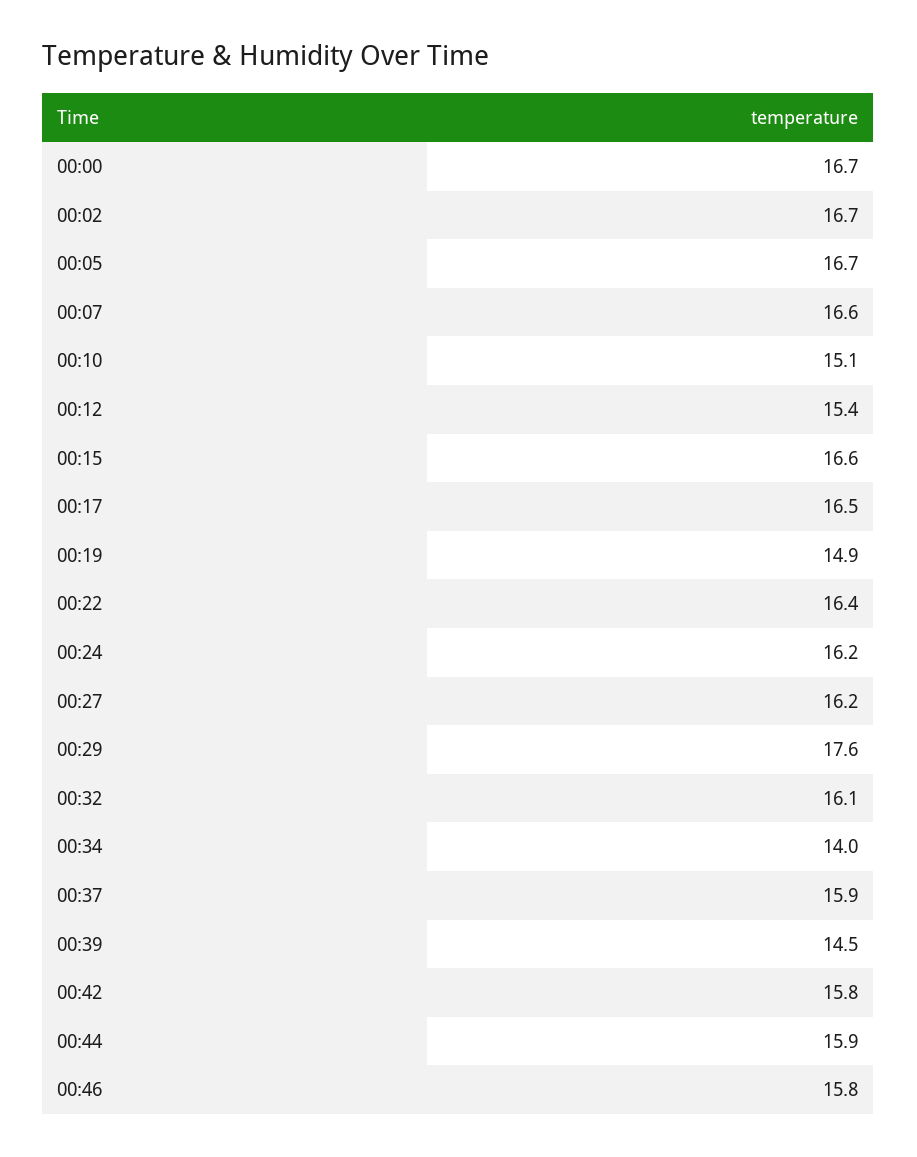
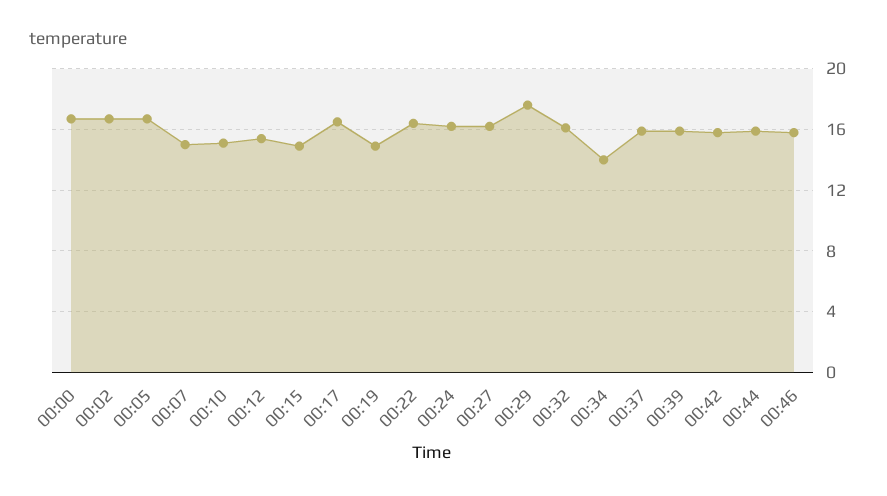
00:07: 16.6 -> 15
00:15: 16.6 -> 15
00:39: 14.5 -> 16

